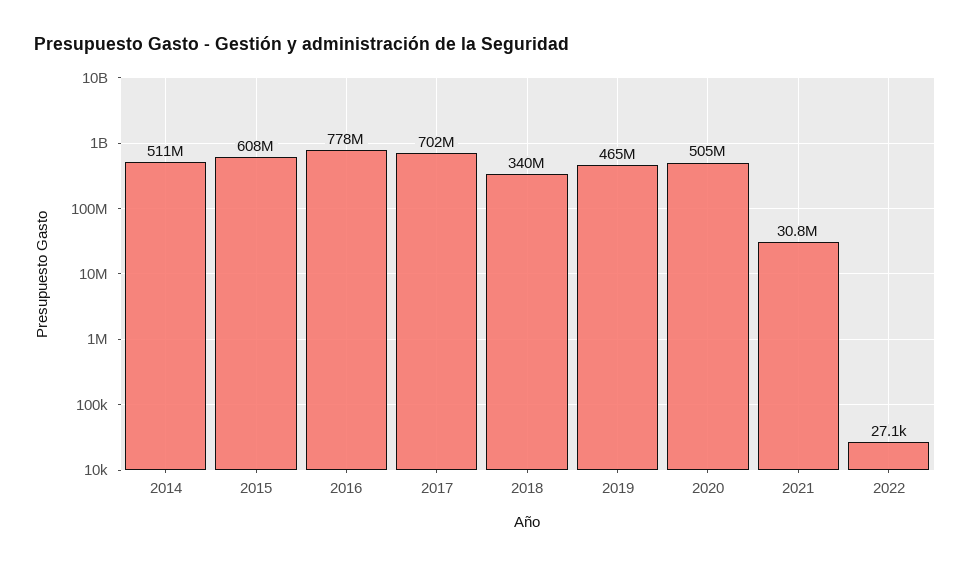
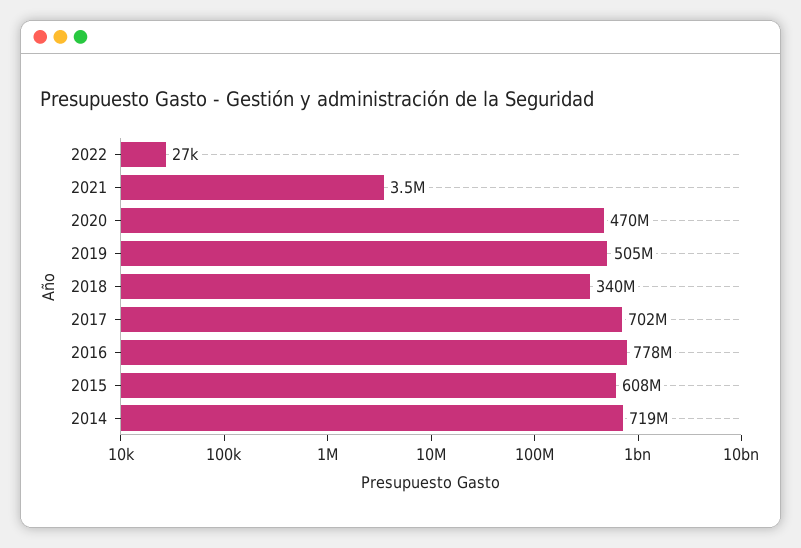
2014: 511000000 -> 719000000
2019: 465000000 -> 505000000
2020: 505000000 -> 470000000
2021: 30800000 -> 3500000

